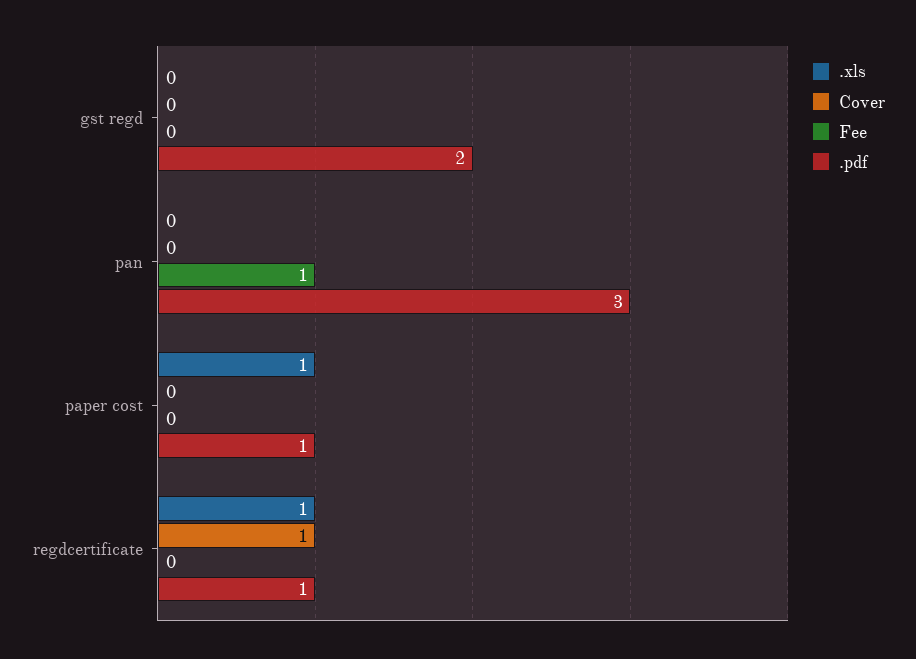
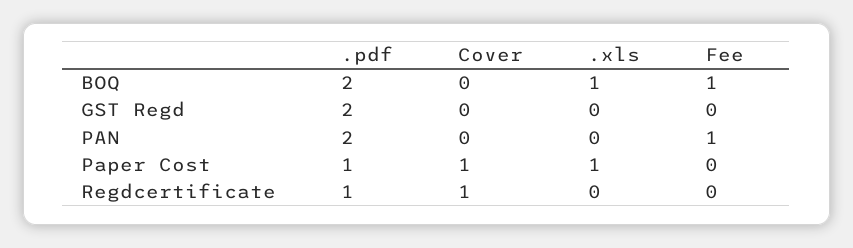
.pdf, pan: 3 -> 2
Cover, paper cost: 0 -> 1
.xls, regdcertificate: 1 -> 0
.pdf, BOQ: none -> 2
Cover, BOQ: none -> 0
.xls, BOQ: none -> 1
Fee, BOQ: none -> 1

